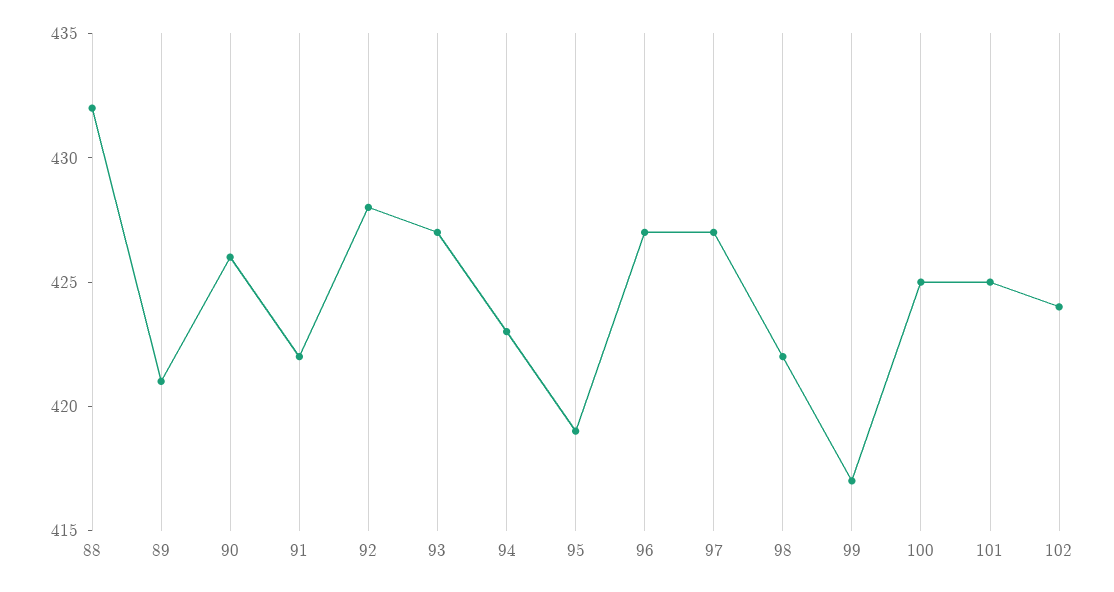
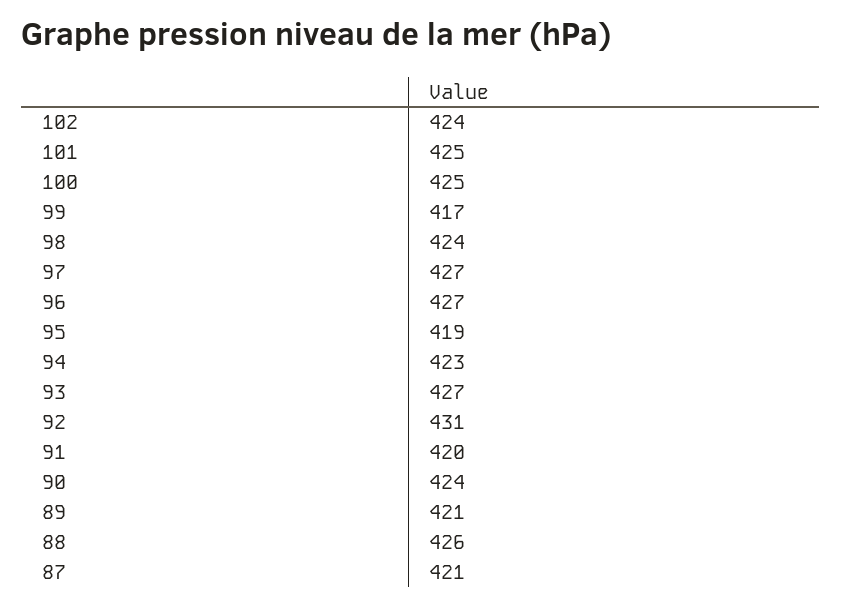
88: 432 -> 426
90: 426 -> 424
91: 422 -> 420
92: 428 -> 431
98: 422 -> 424
87: none -> 421

